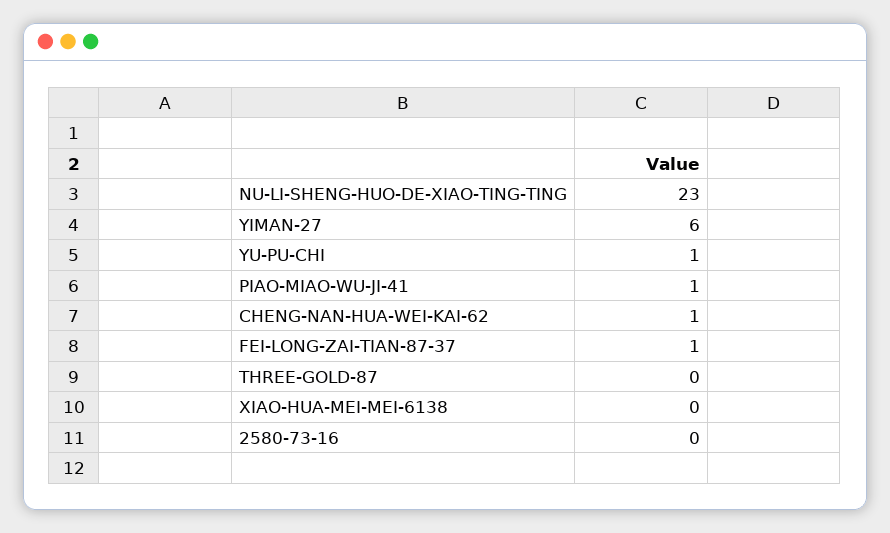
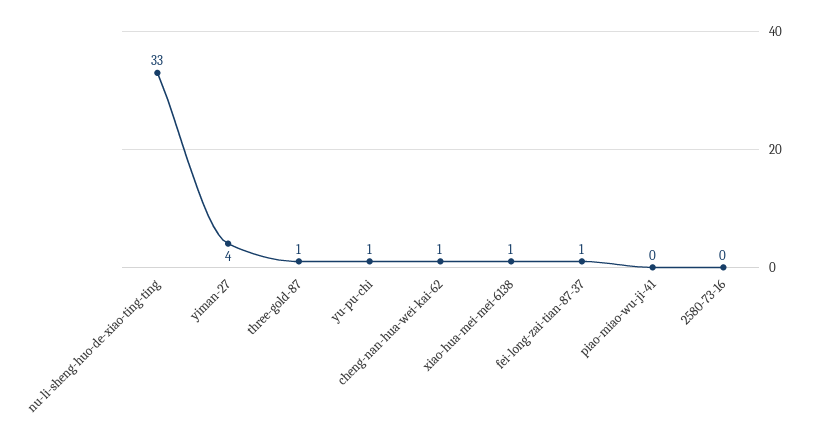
NU-LI-SHENG-HUO-DE-XIAO-TING-TING: 23 -> 33
YIMAN-27: 6 -> 4
PIAO-MIAO-WU-JI-41: 1 -> 0
THREE-GOLD-87: 0 -> 1
XIAO-HUA-MEI-MEI-6138: 0 -> 1

